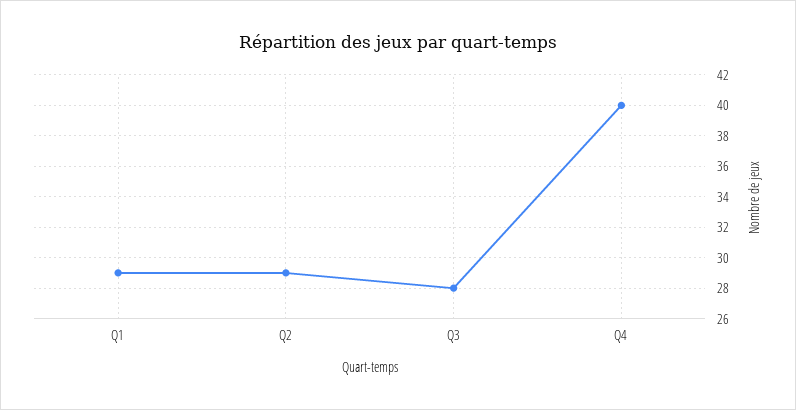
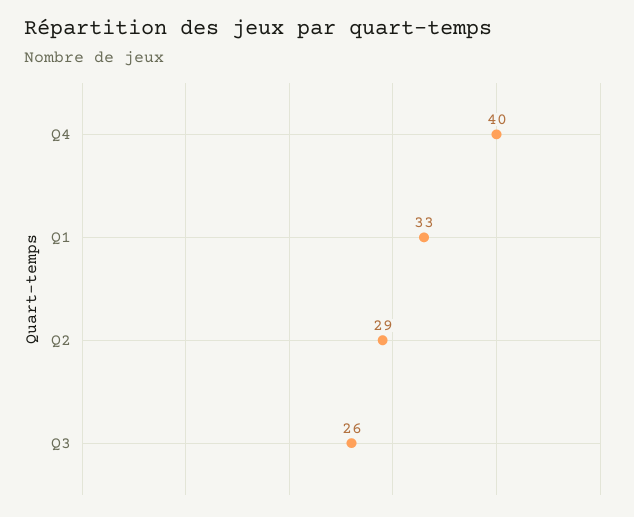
Q1: 29 -> 33
Q3: 28 -> 26

